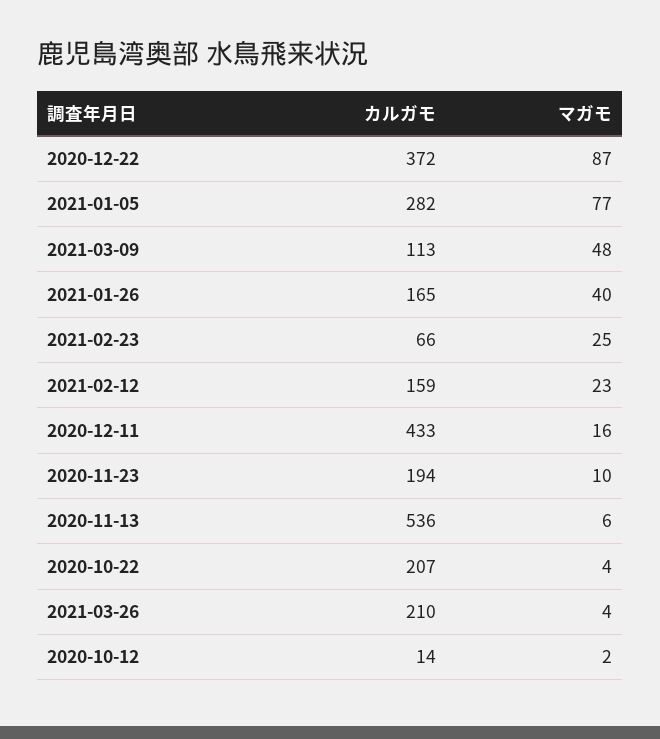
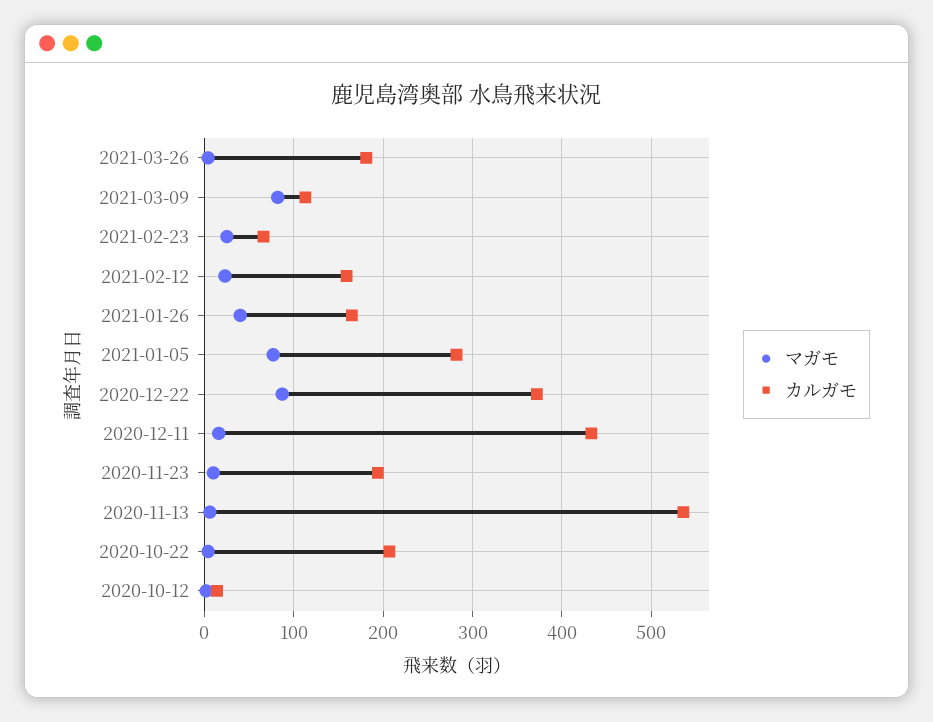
マガモ, 2021-03-09: 48 -> 80
カルガモ, 2021-03-26: 210 -> 180

